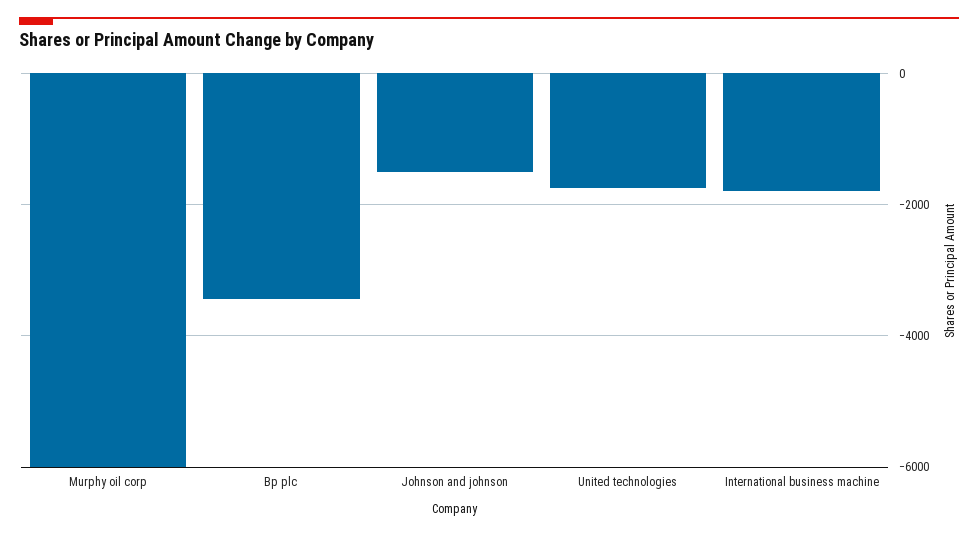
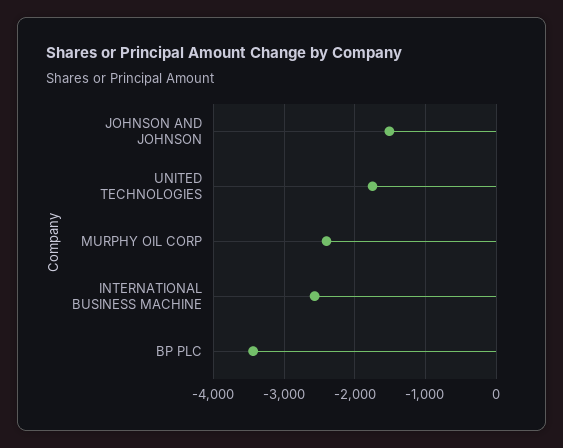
Murphy oil corp: -6000 -> -2400
International business machine: -1800 -> -2600

